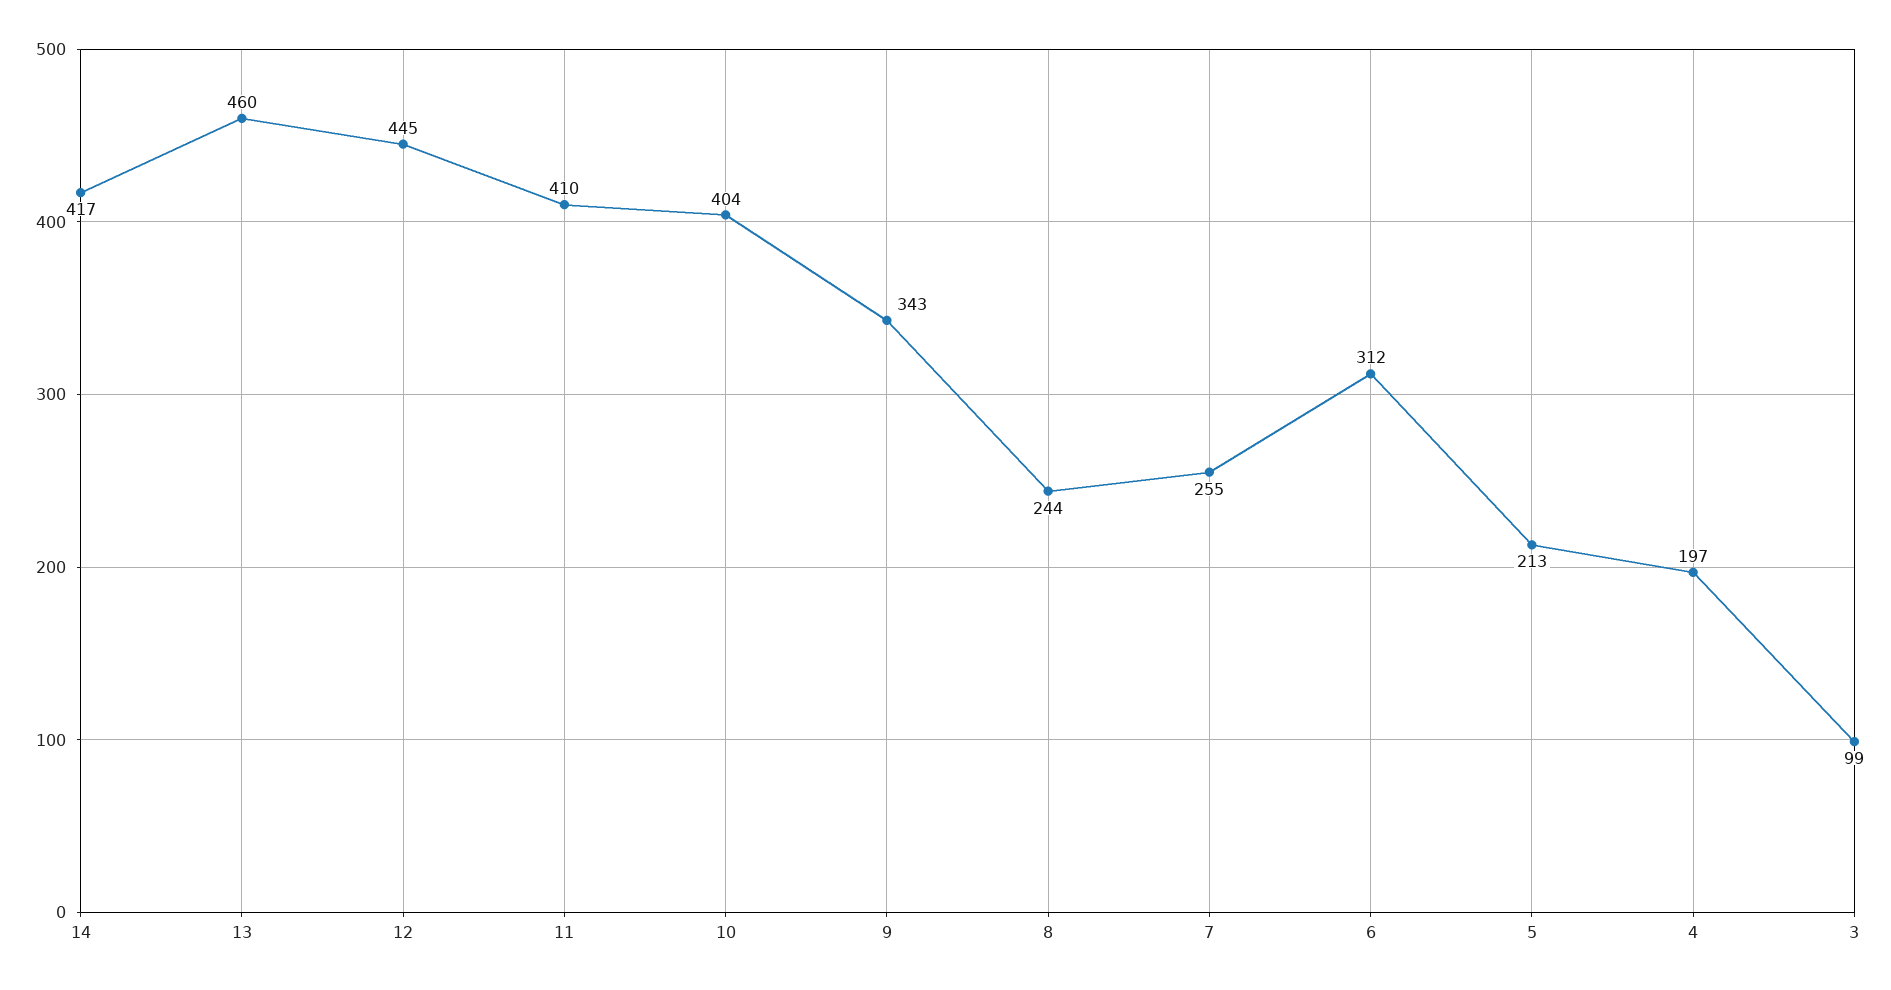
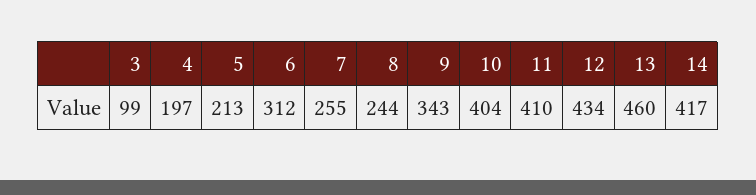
12: 445 -> 434

